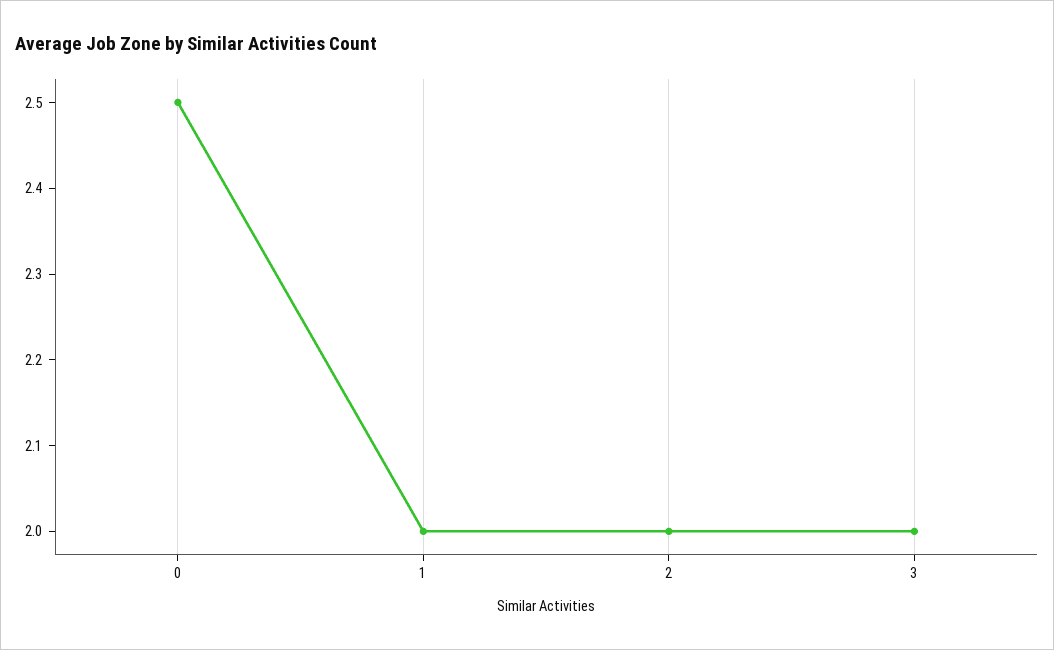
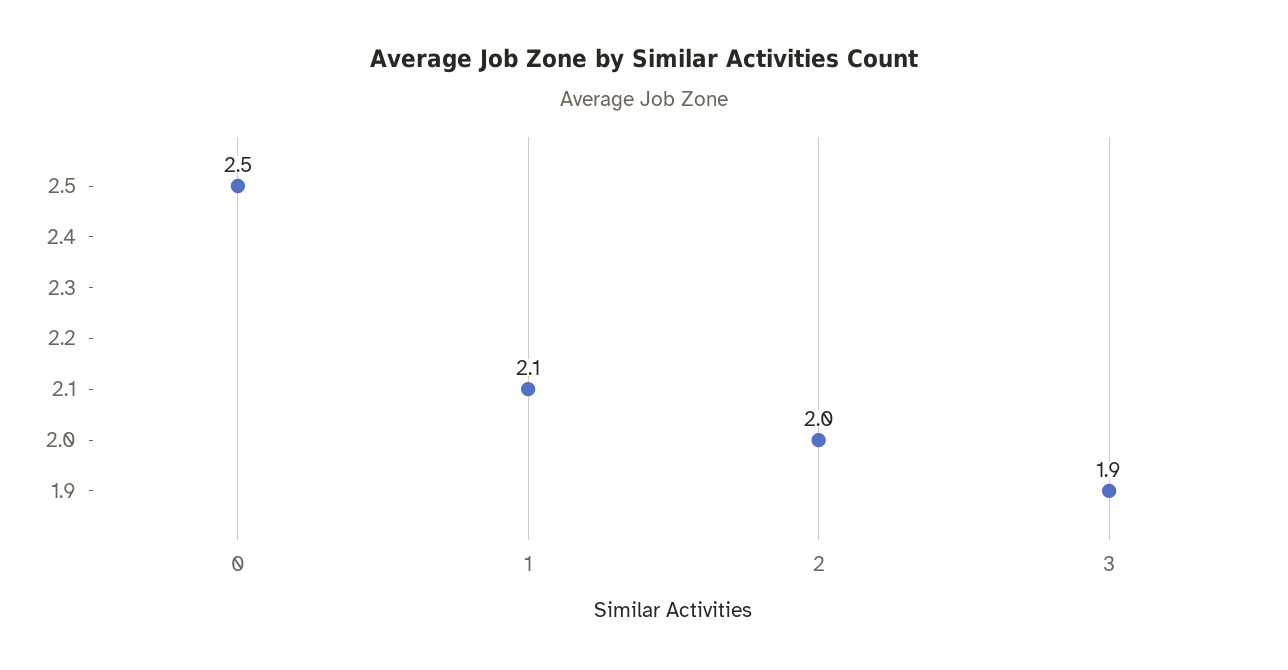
1: 2 -> 2.1
3: 2 -> 1.9

